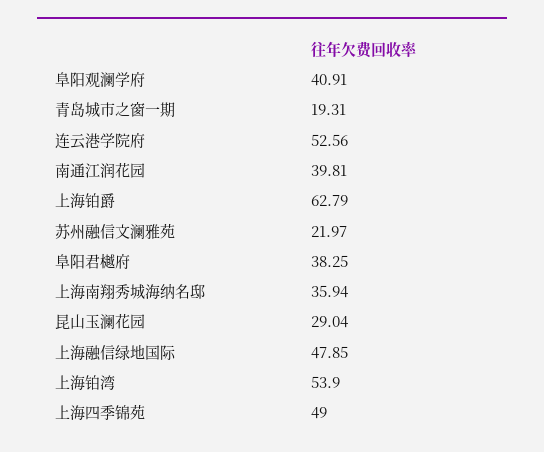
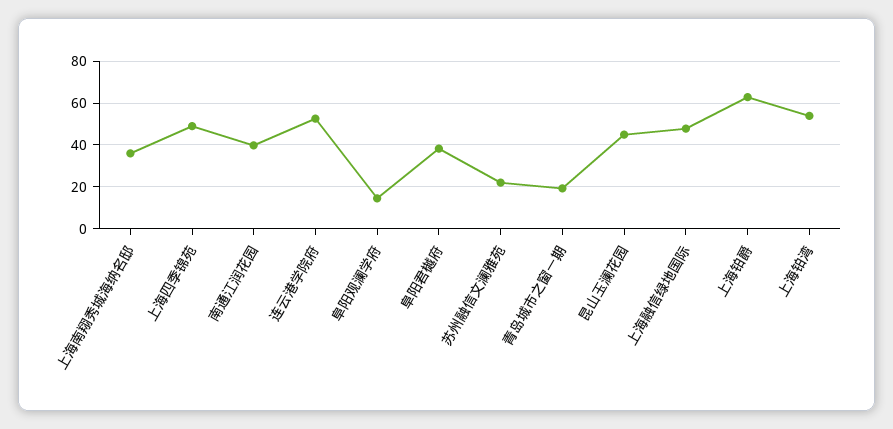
阜阳观澜学府: 40.91 -> 15
昆山玉澜花园: 29.04 -> 45

